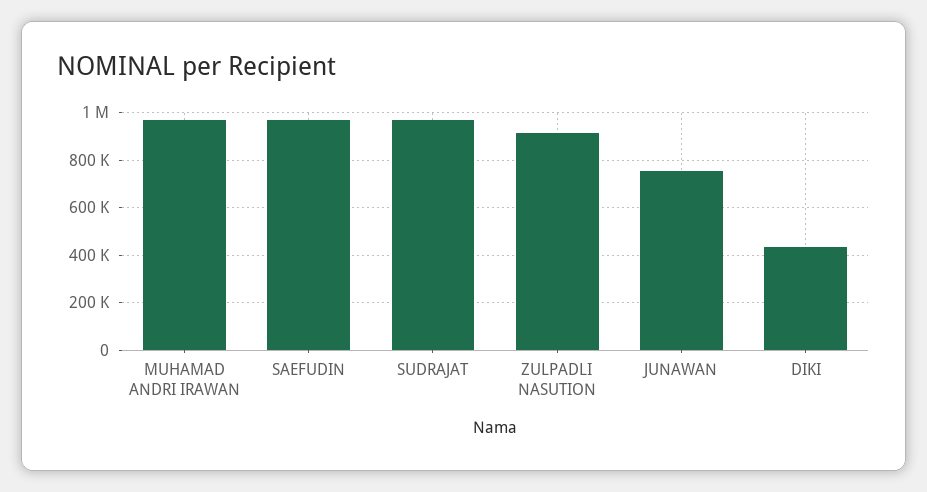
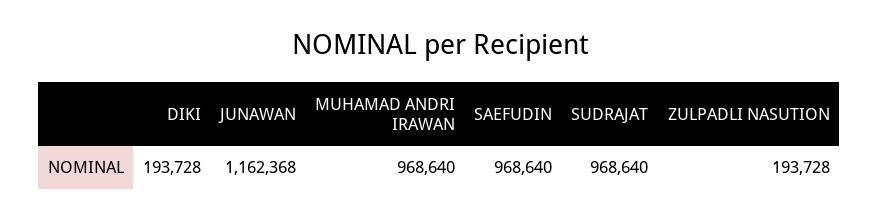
ZULPADLI NASUTION: 900000 -> 193728
JUNAWAN: 750000 -> 1162368
DIKI: 450000 -> 193728

